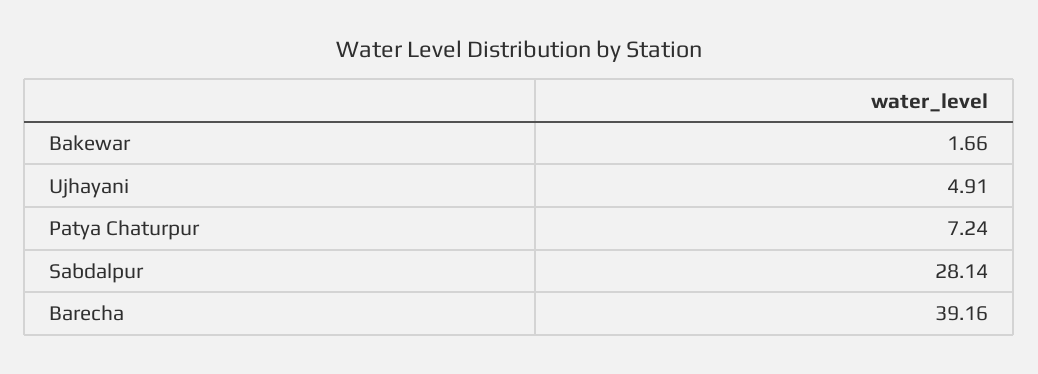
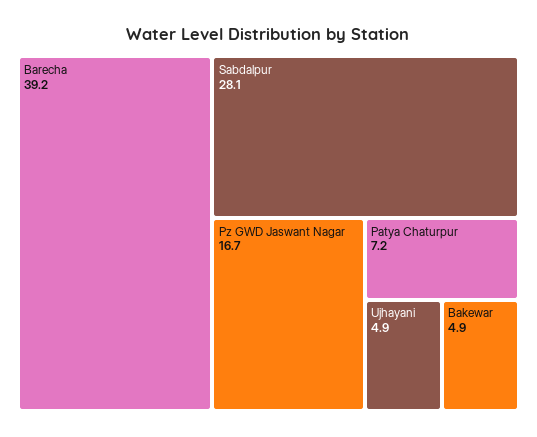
Bakewar: 1.66 -> 4.9
Pz GWD Jaswant Nagar: none -> 16.7

